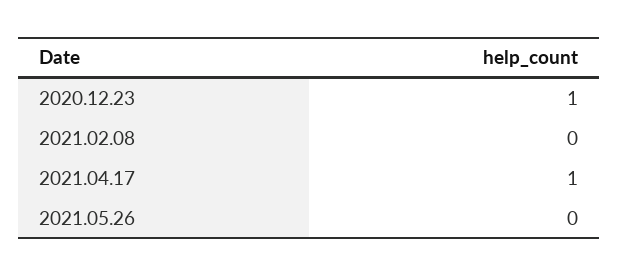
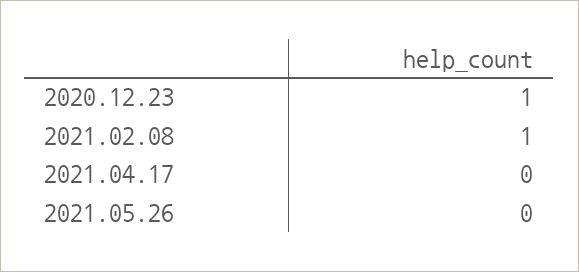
2021.02.08: 0 -> 1
2021.04.17: 1 -> 0

